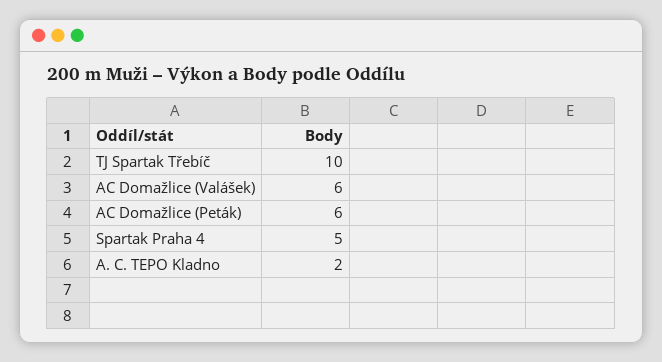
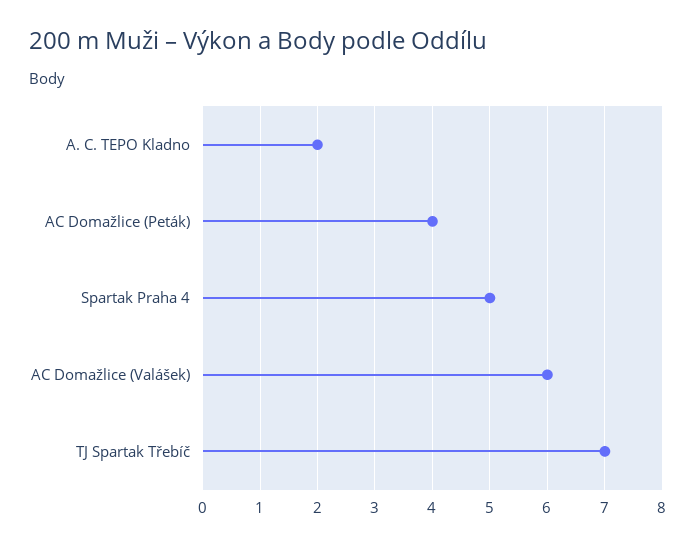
TJ Spartak Třebíč: 10 -> 7
AC Domažlice (Peták): 6 -> 4

